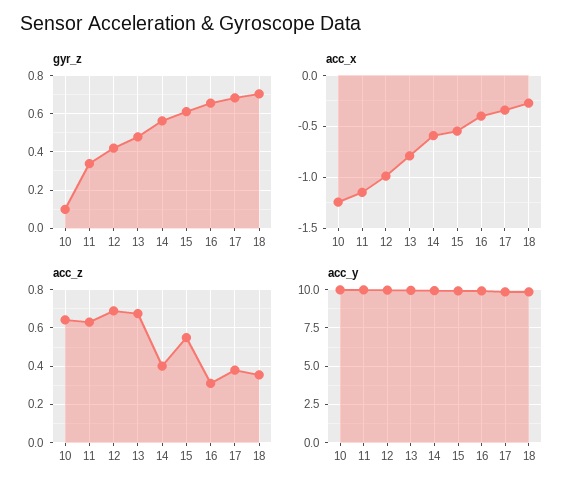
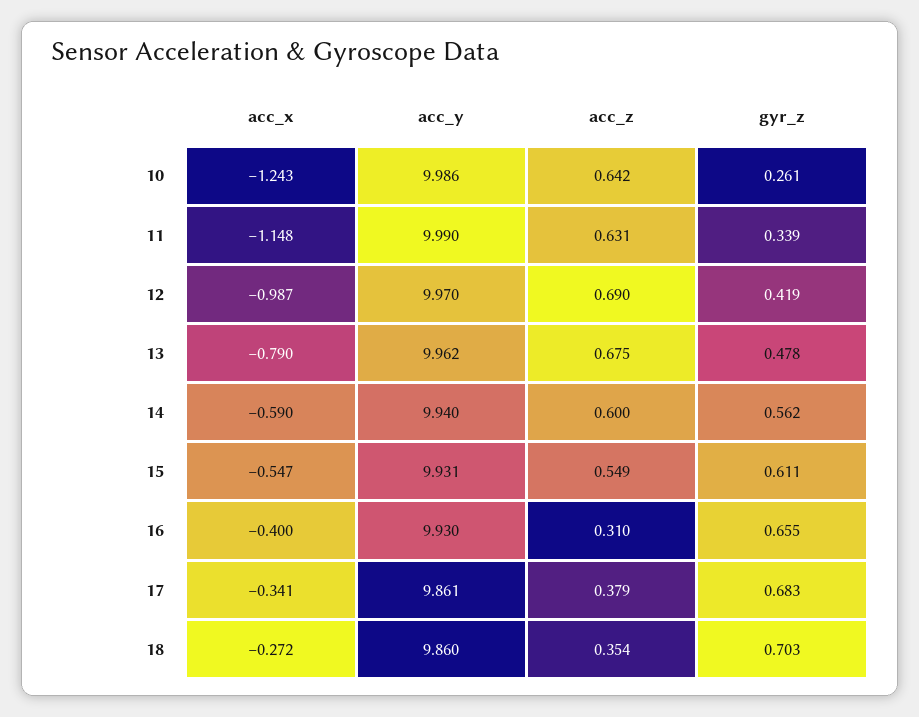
gyr_z, 10: 0.1 -> 0.261
acc_z, 14: 0.4 -> 0.6

